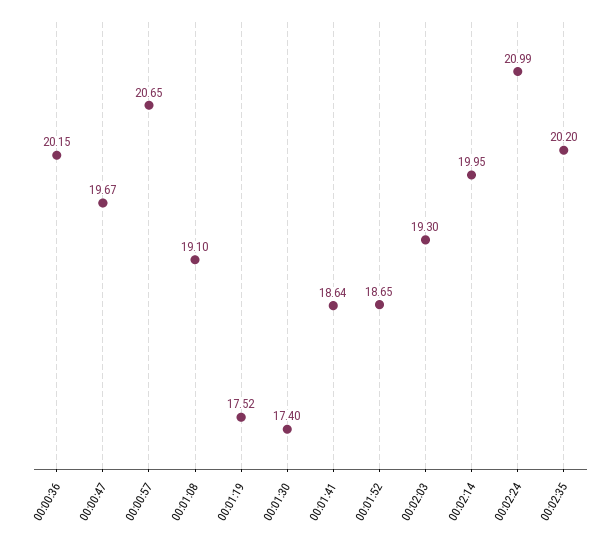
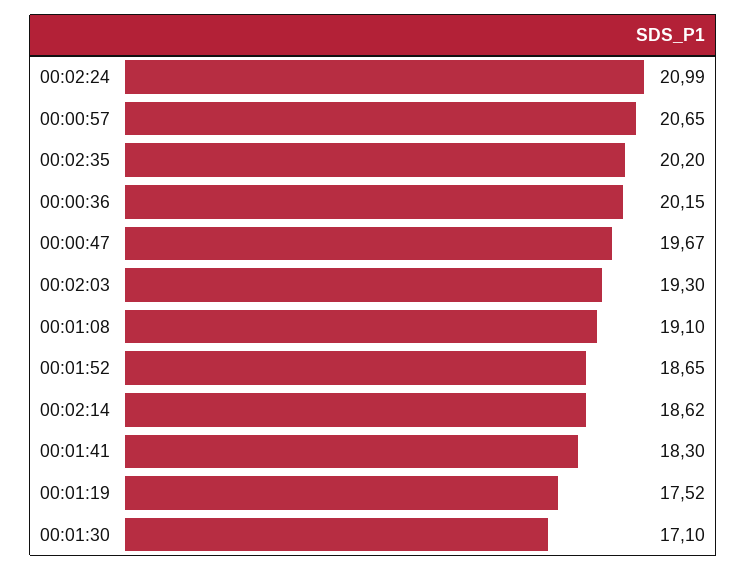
00:01:30: 17.4 -> 17.1
00:01:41: 18.64 -> 18.3
00:02:14: 19.95 -> 18.62

